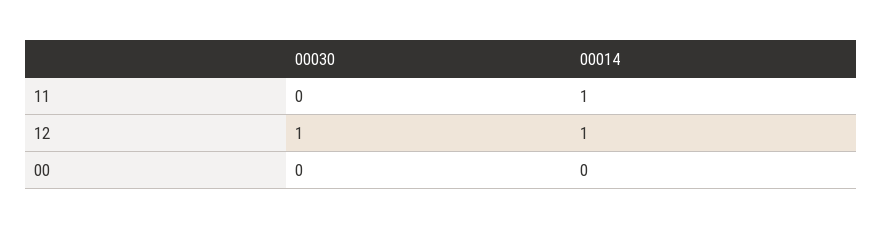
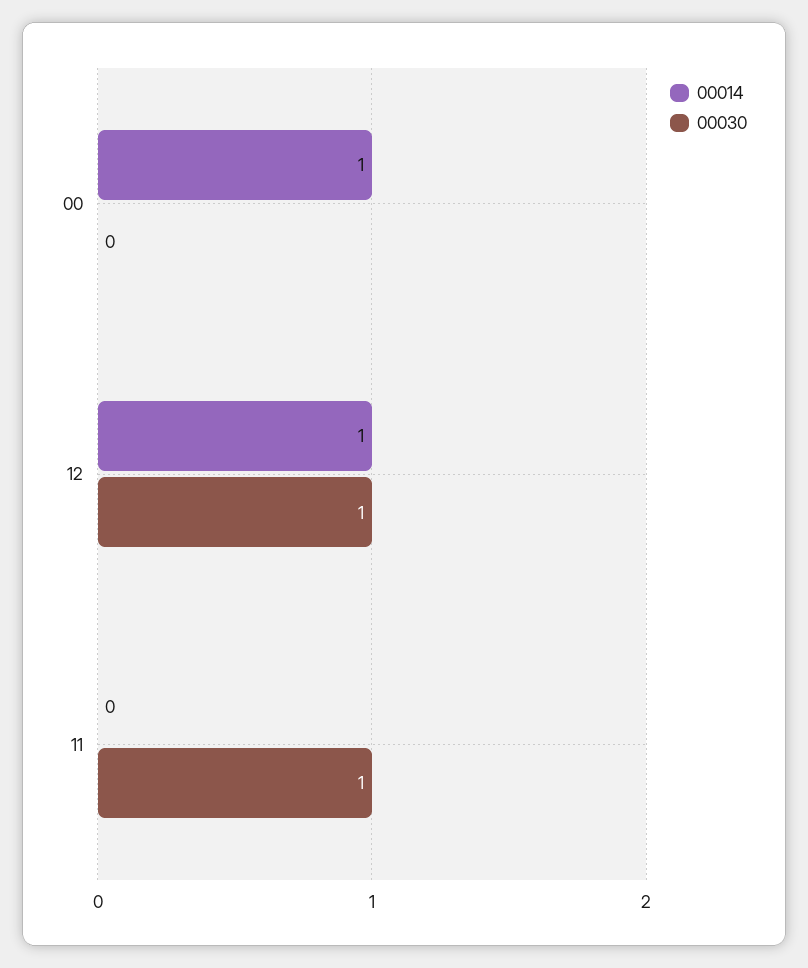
00030, 11: 0 -> 1
00014, 11: 1 -> 0
00014, 00: 0 -> 1

